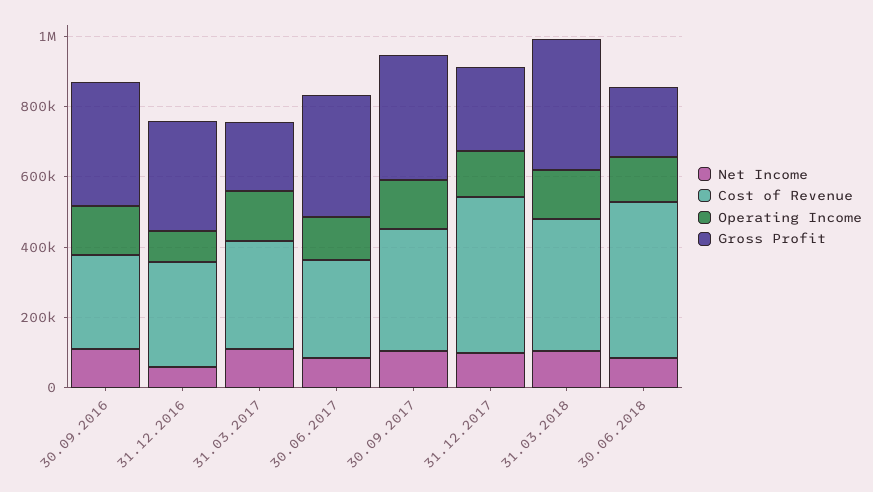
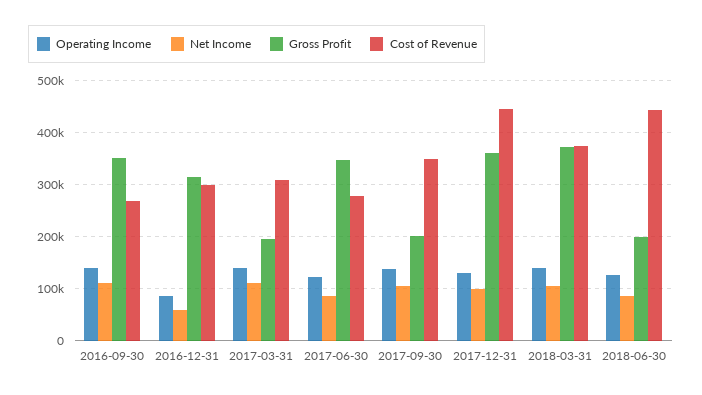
Gross Profit, 30.09.2017: 350000 -> 200000
Gross Profit, 31.12.2017: 250000 -> 360000

